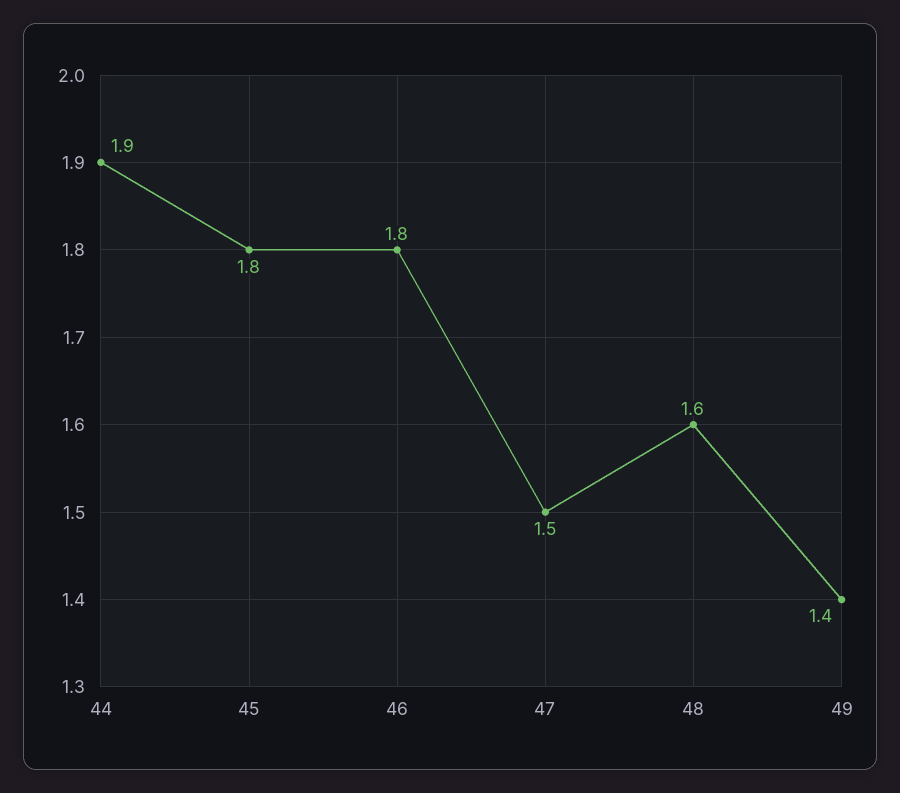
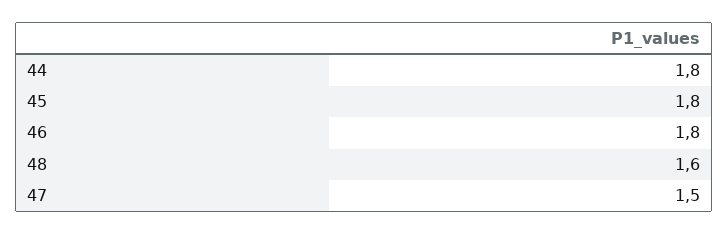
44: 1.9 -> 1.8
49: 1.4 -> none

